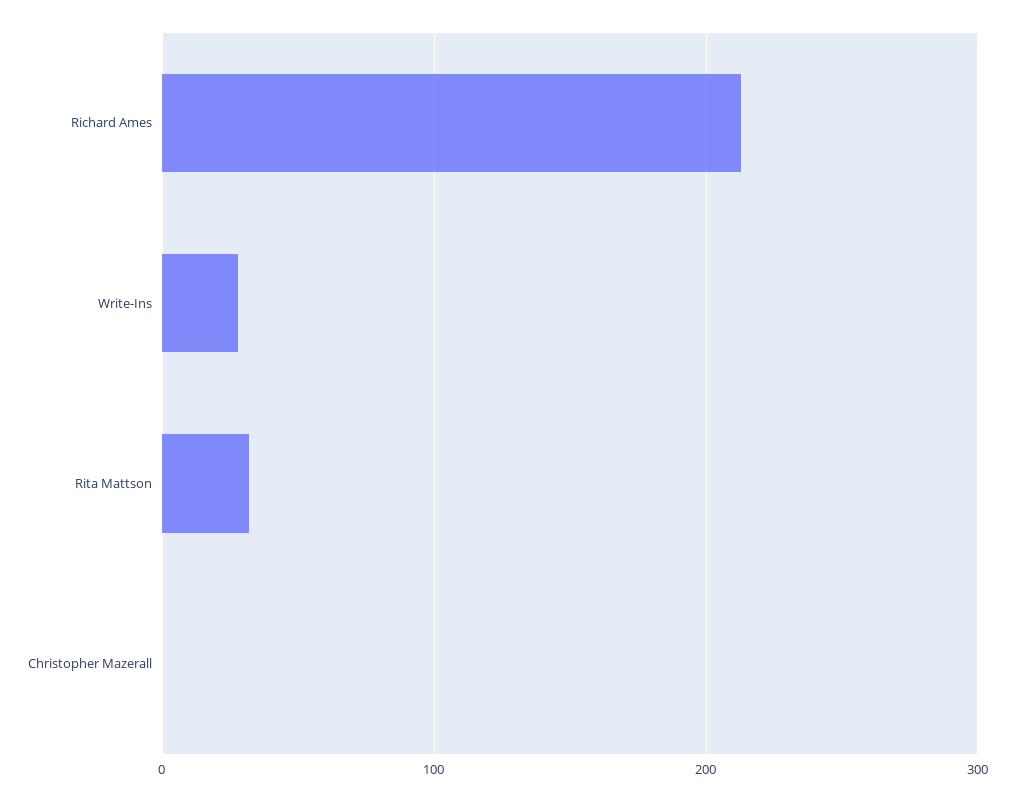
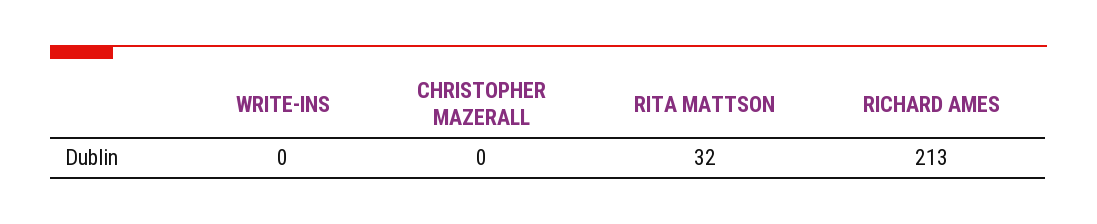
Write-Ins: 30 -> 0

